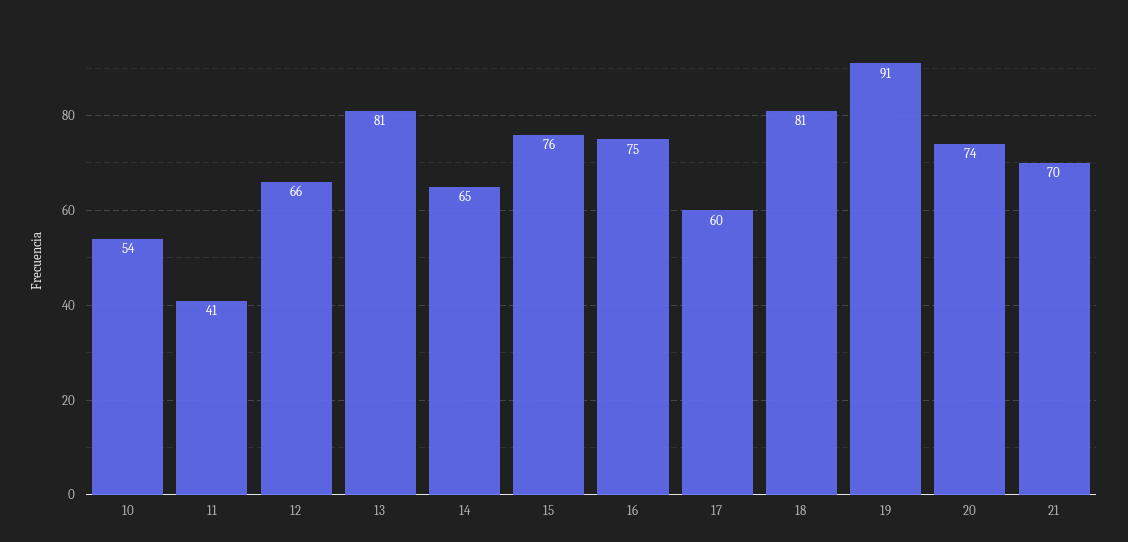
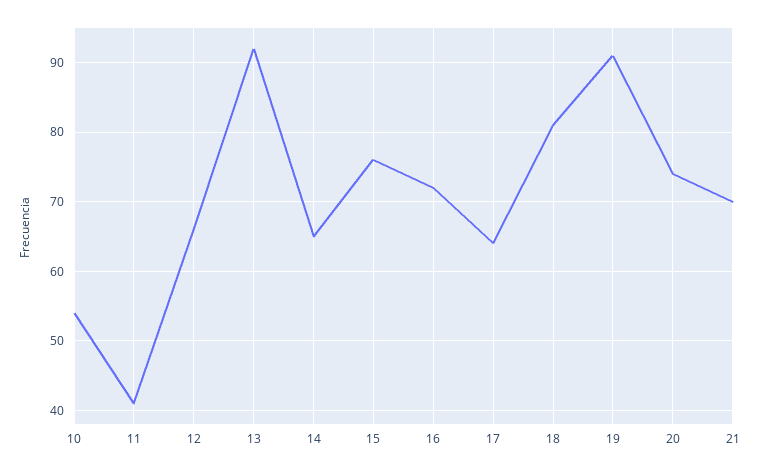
13: 81 -> 92
16: 75 -> 72
17: 60 -> 64

